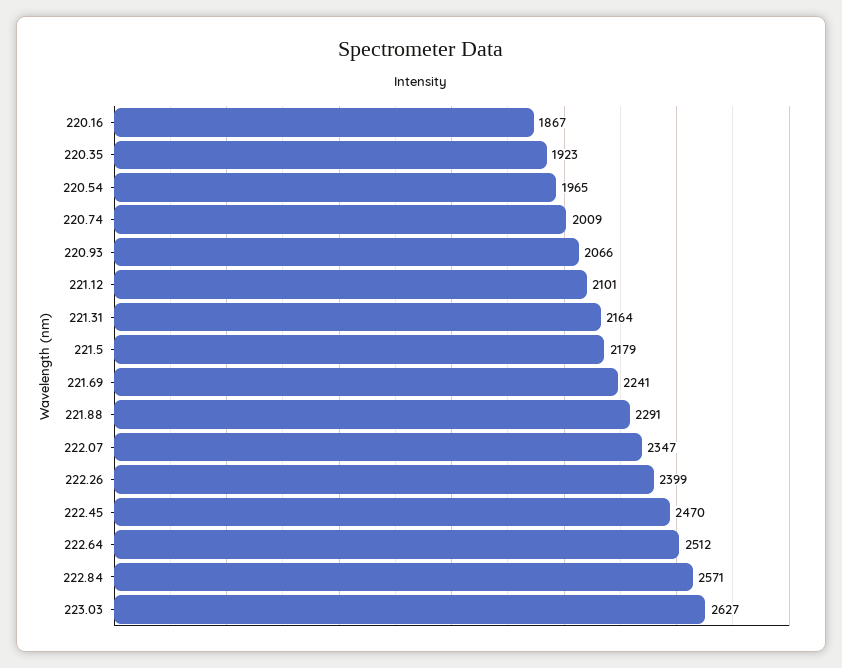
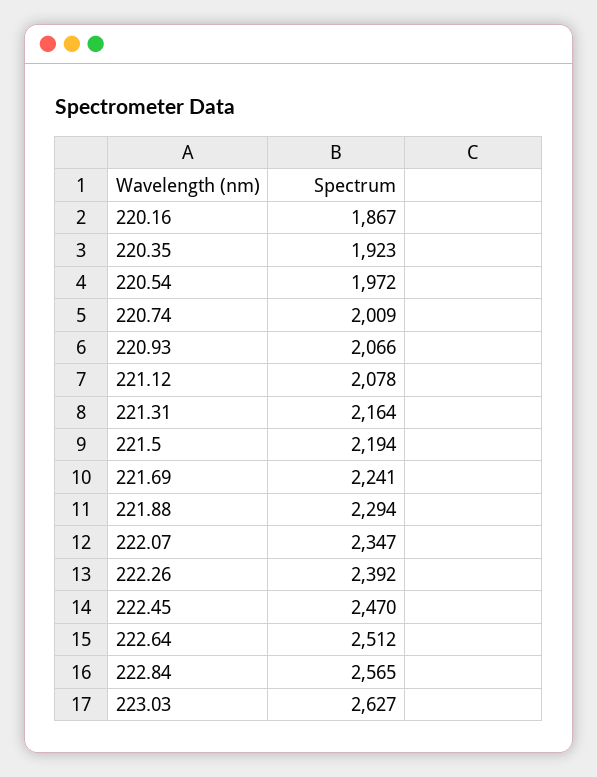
220.54: 1965 -> 1972
221.12: 2101 -> 2078
221.5: 2179 -> 2194
221.88: 2291 -> 2294
222.26: 2399 -> 2392
222.84: 2571 -> 2565

